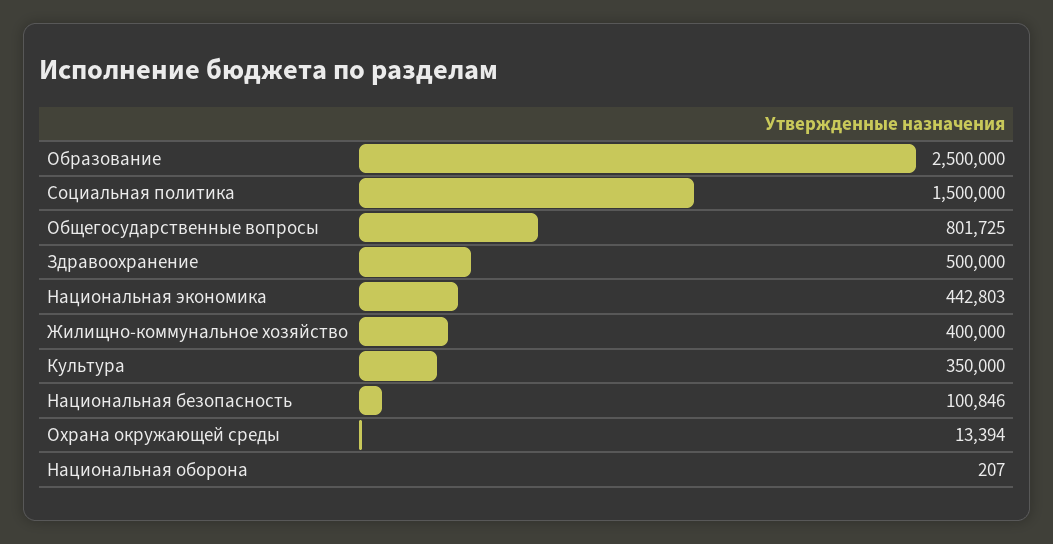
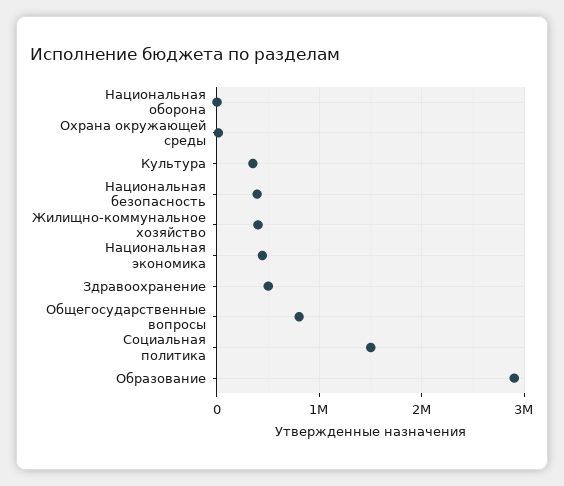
Образование: 2500000 -> 2900000
Национальная безопасность: 100846 -> 400000

